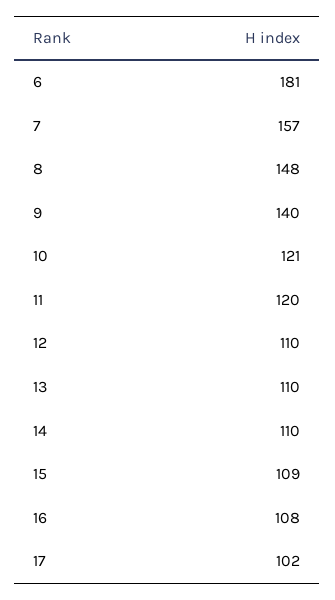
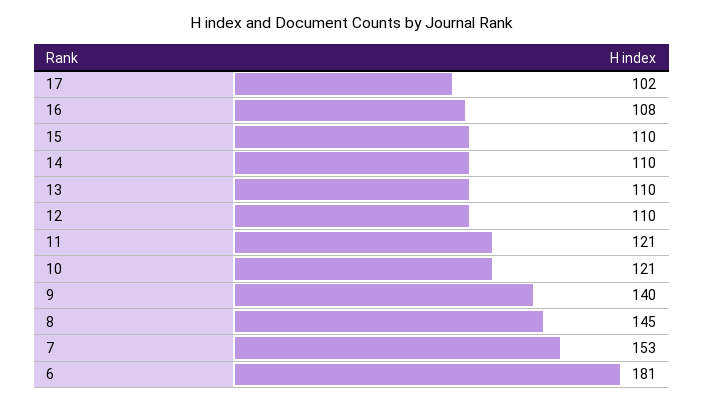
7: 157 -> 153
8: 148 -> 145
11: 120 -> 121
15: 109 -> 110

